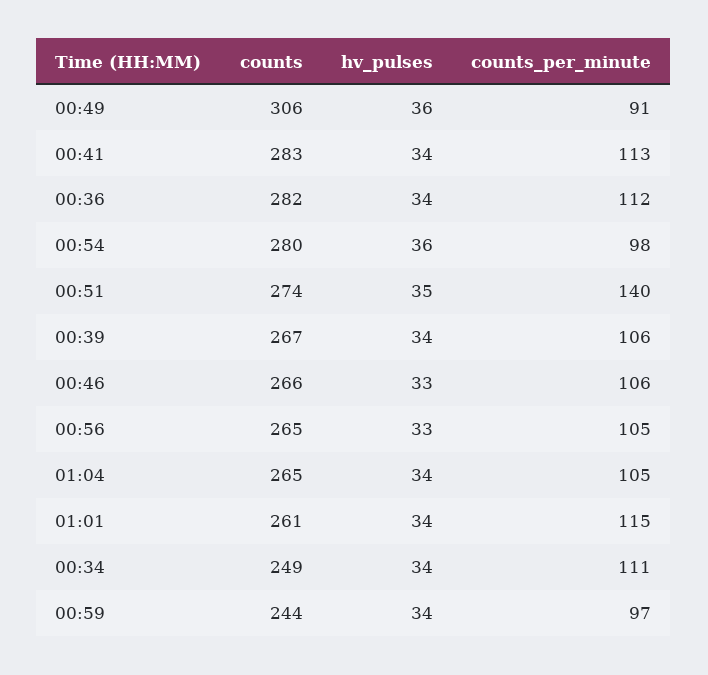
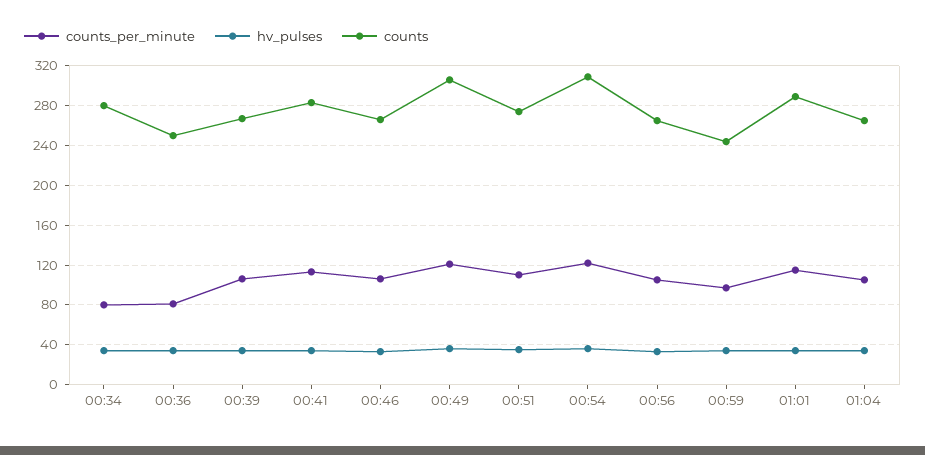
counts_per_minute, 00:49: 91 -> 120
counts, 00:36: 282 -> 250
counts_per_minute, 00:36: 112 -> 80
counts, 00:54: 280 -> 310
counts_per_minute, 00:54: 98 -> 120
counts_per_minute, 00:51: 140 -> 110
counts, 01:01: 261 -> 290
counts, 00:34: 249 -> 280
counts_per_minute, 00:34: 111 -> 80

